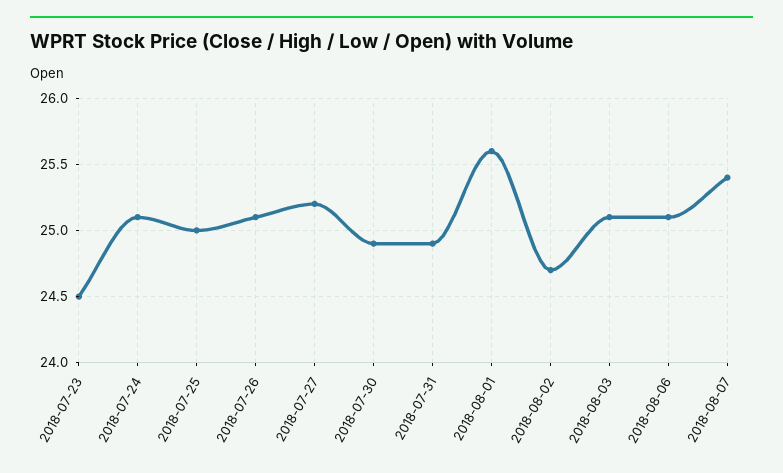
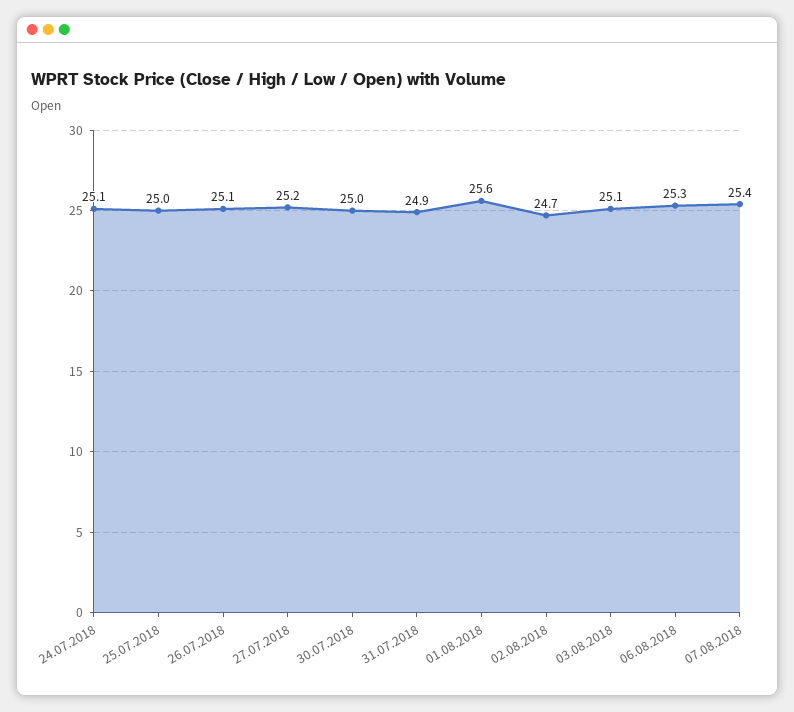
2018-07-23: 24.5 -> none
2018-07-30: 24.9 -> 25
2018-08-06: 25.1 -> 25.3

